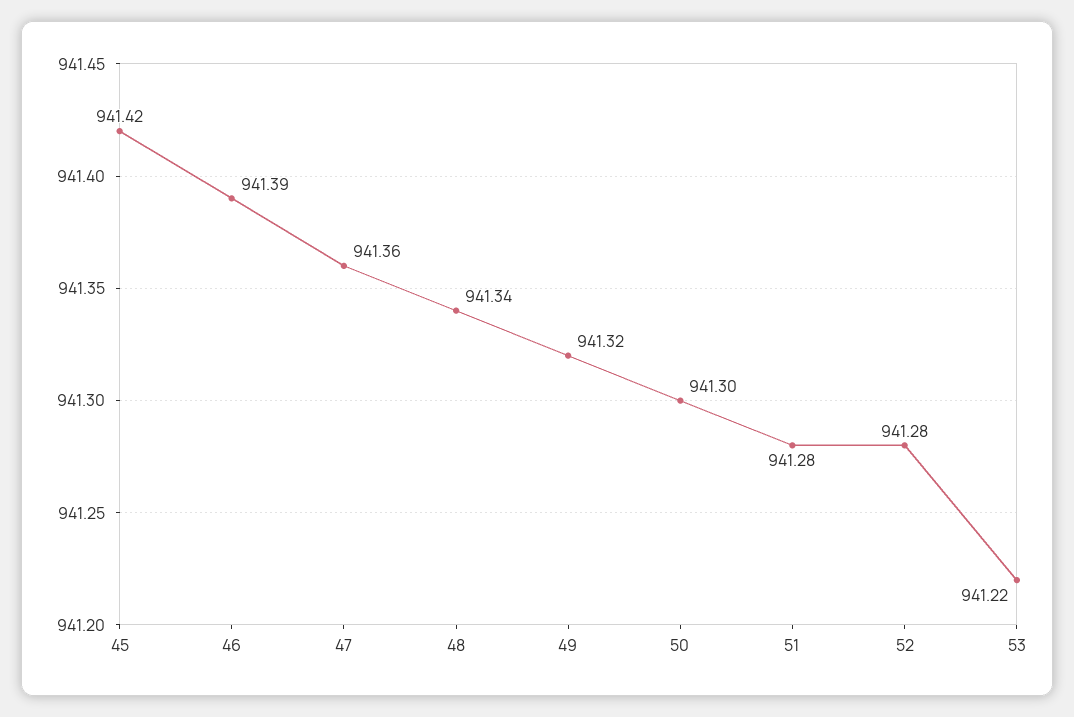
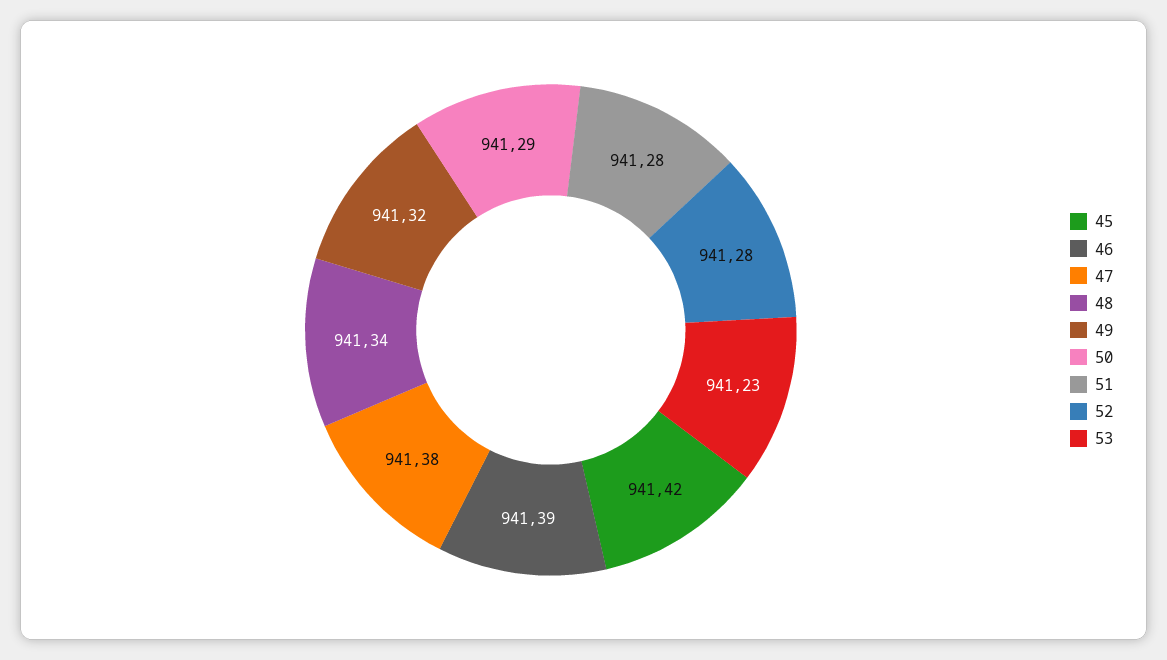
47: 941.36 -> 941.38
50: 941.3 -> 941.29
53: 941.22 -> 941.23

